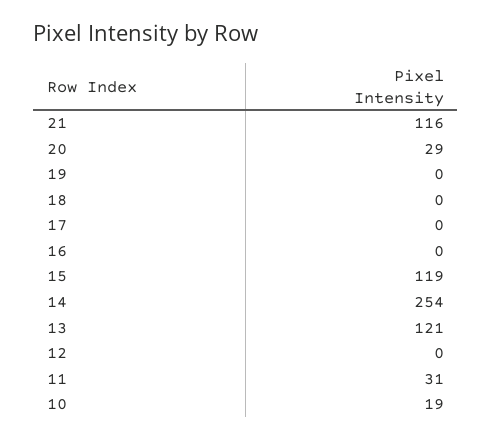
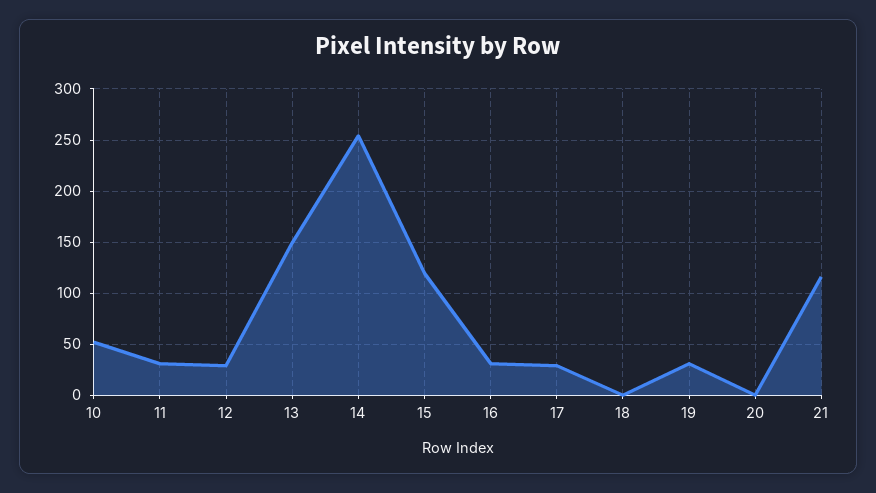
20: 29 -> 0
19: 0 -> 30
17: 0 -> 30
16: 0 -> 30
13: 121 -> 150
12: 0 -> 30
10: 19 -> 50

